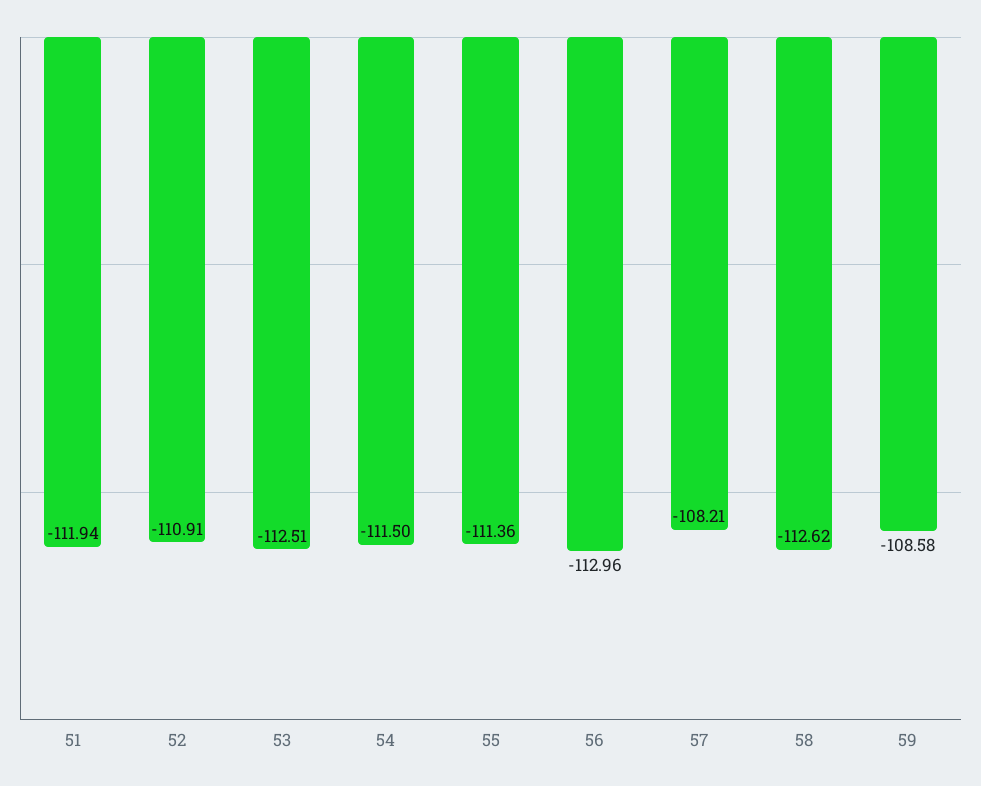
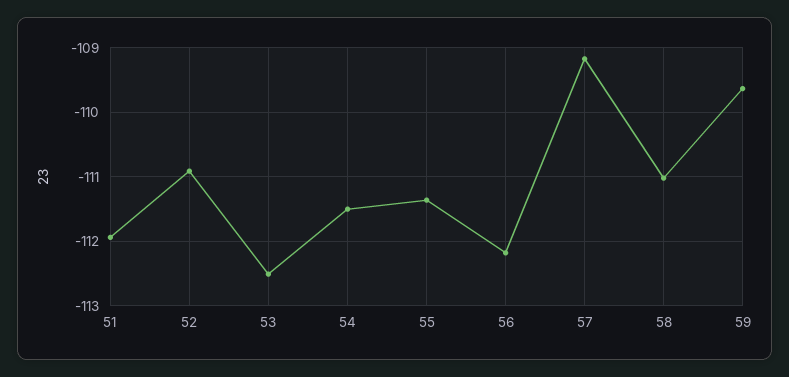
56: -112.96 -> -112.2
57: -108.21 -> -109.2
58: -112.62 -> -111
59: -108.58 -> -109.6

